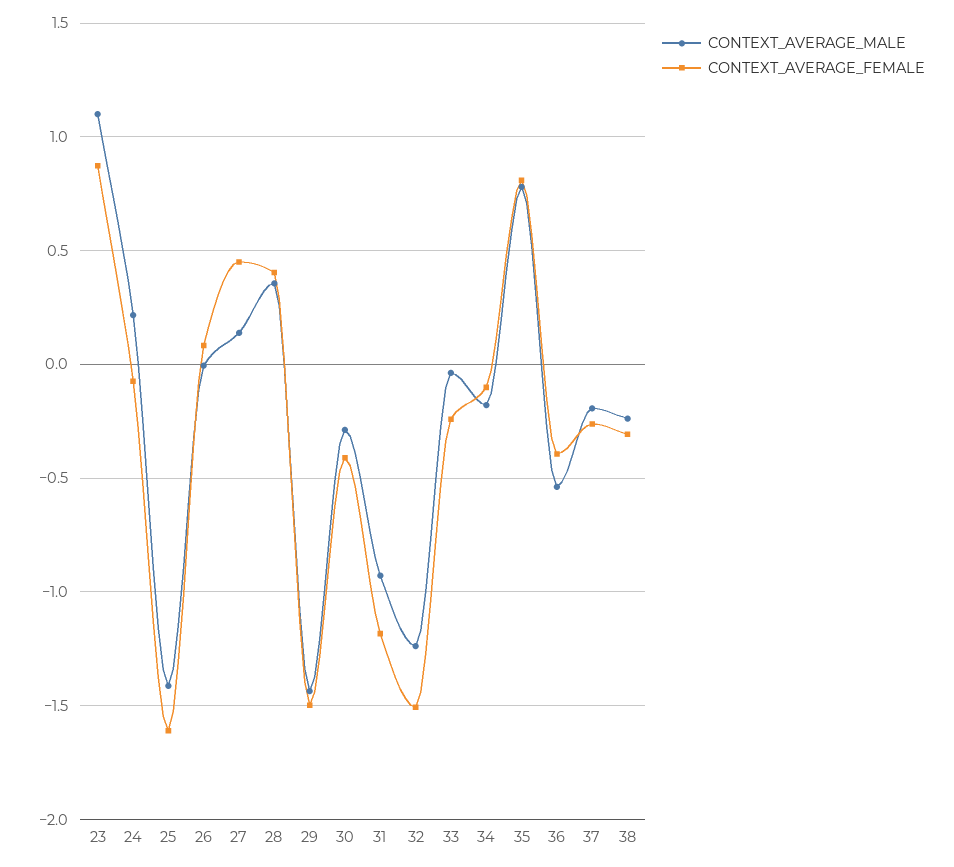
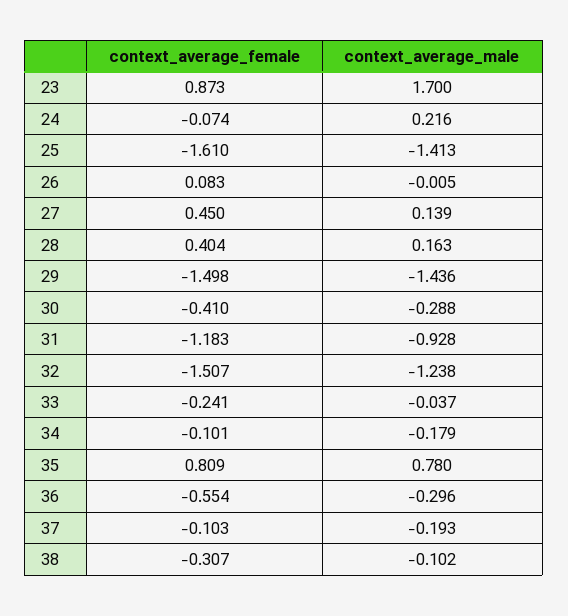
CONTEXT_AVERAGE_MALE, 23: 1.1 -> 1.7
CONTEXT_AVERAGE_MALE, 28: 0.35 -> 0.163
CONTEXT_AVERAGE_MALE, 36: -0.55 -> -0.296
CONTEXT_AVERAGE_FEMALE, 36: -0.4 -> -0.554
CONTEXT_AVERAGE_FEMALE, 37: -0.25 -> -0.103
CONTEXT_AVERAGE_MALE, 38: -0.25 -> -0.102

